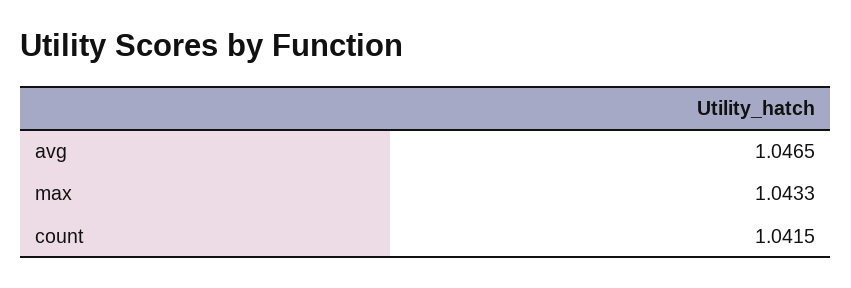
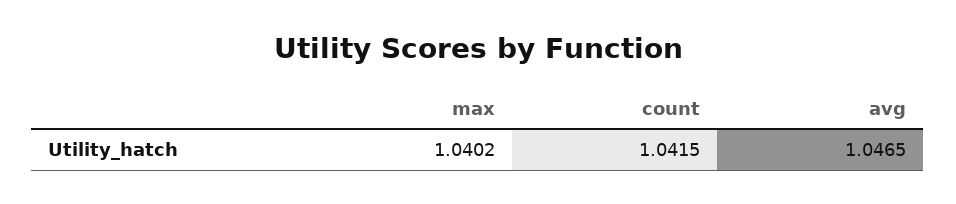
max: 1.0433 -> 1.0402

